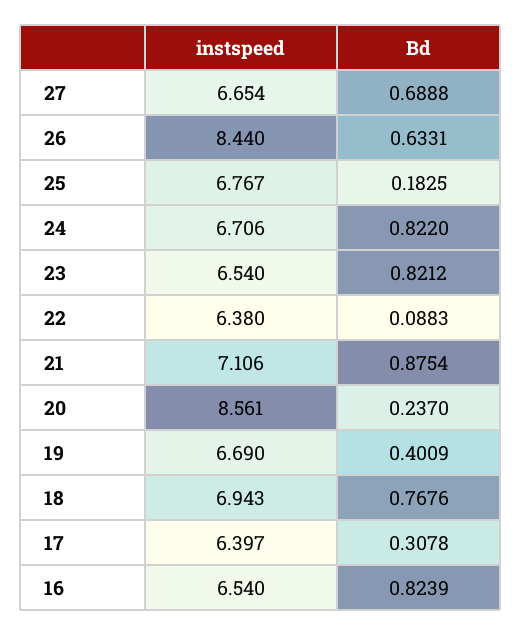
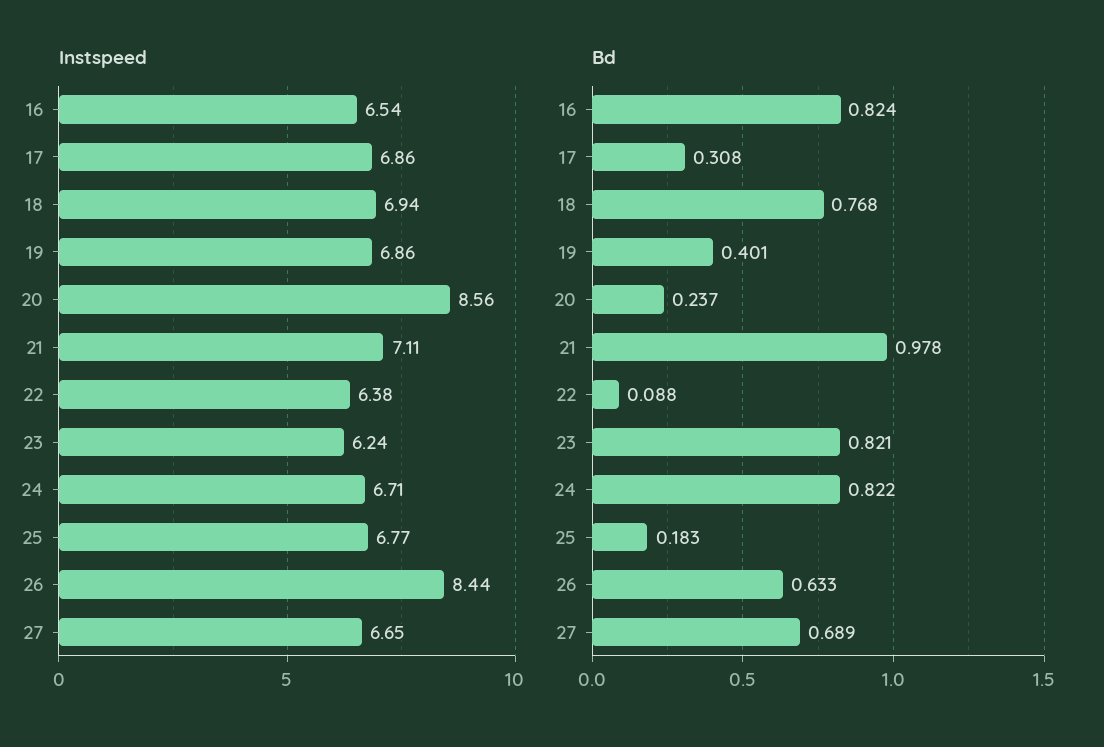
instspeed, 23: 6.54 -> 6.24
Bd, 21: 0.8754 -> 0.978
instspeed, 19: 6.69 -> 6.86
instspeed, 17: 6.397 -> 6.86

